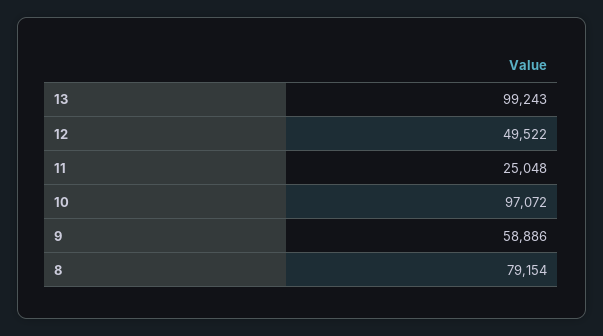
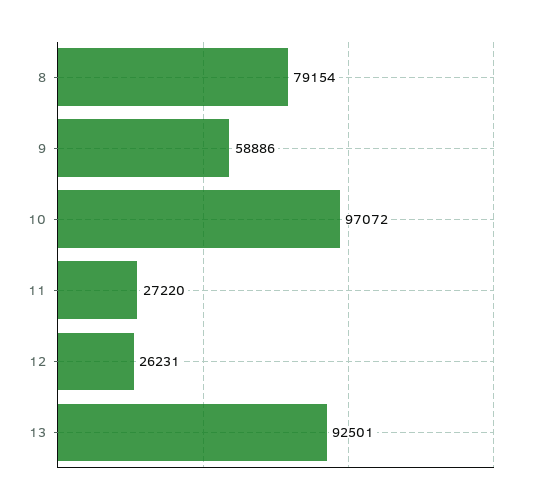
13: 99243 -> 92501
12: 49522 -> 26231
11: 25048 -> 27220

